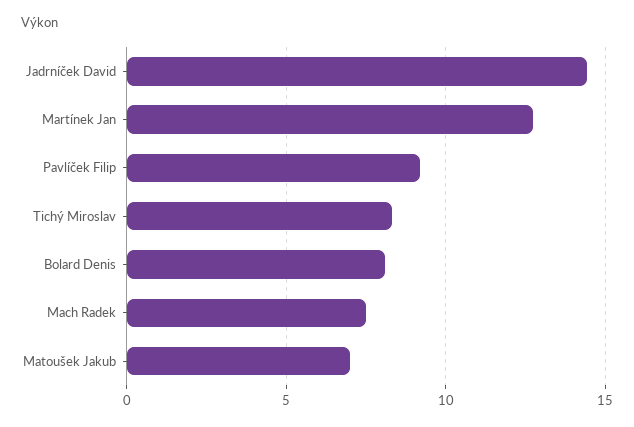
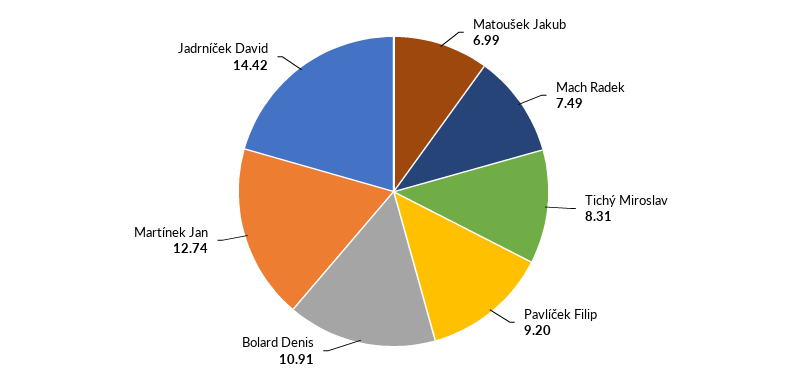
Bolard Denis: 8 -> 10.91

